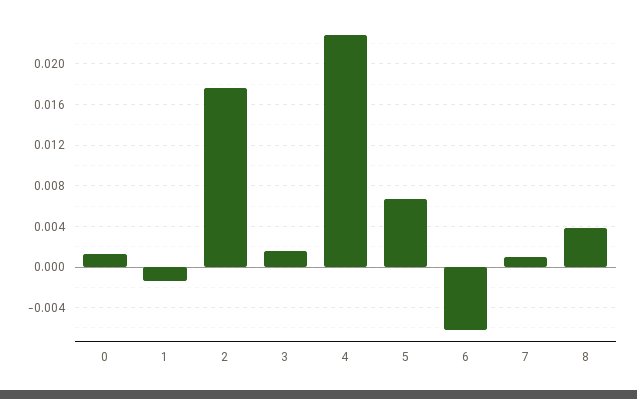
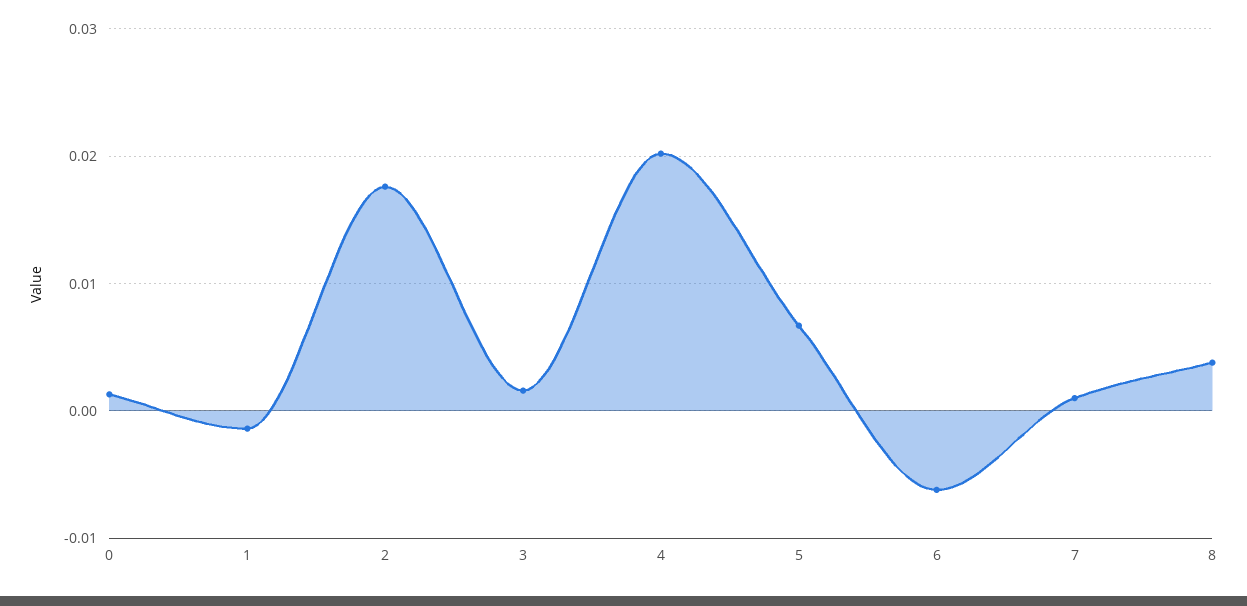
4: 0.023 -> 0.02

